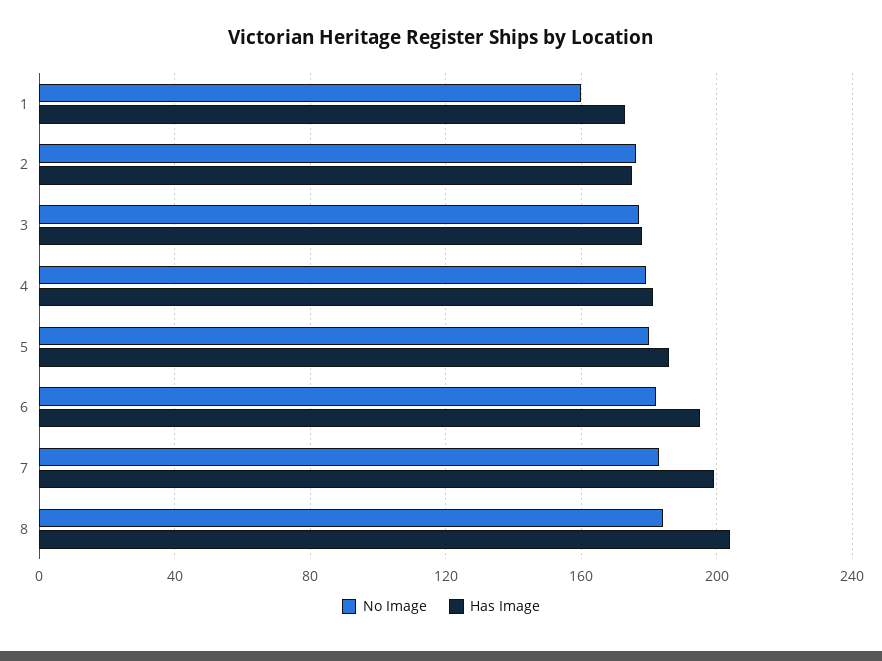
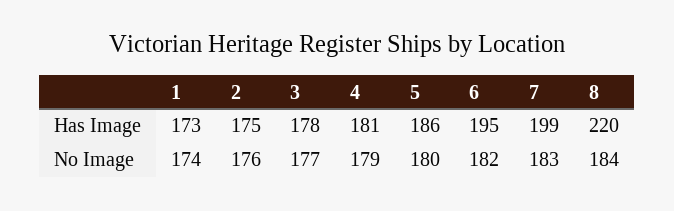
No Image, 1: 160 -> 174
Has Image, 8: 205 -> 220

